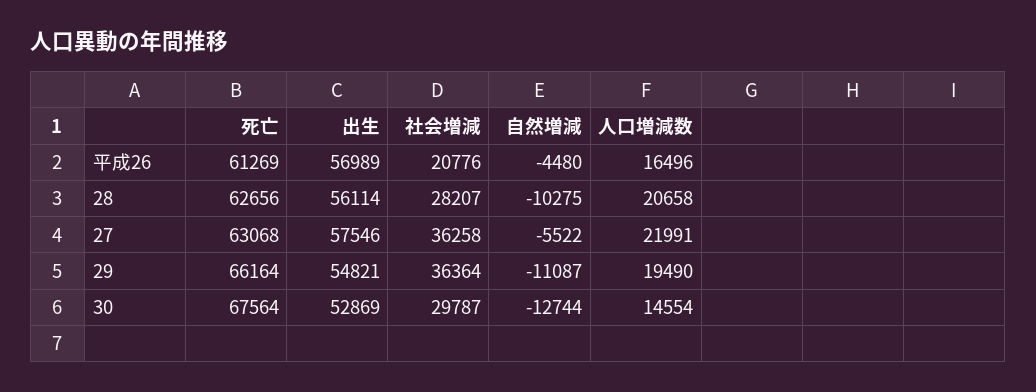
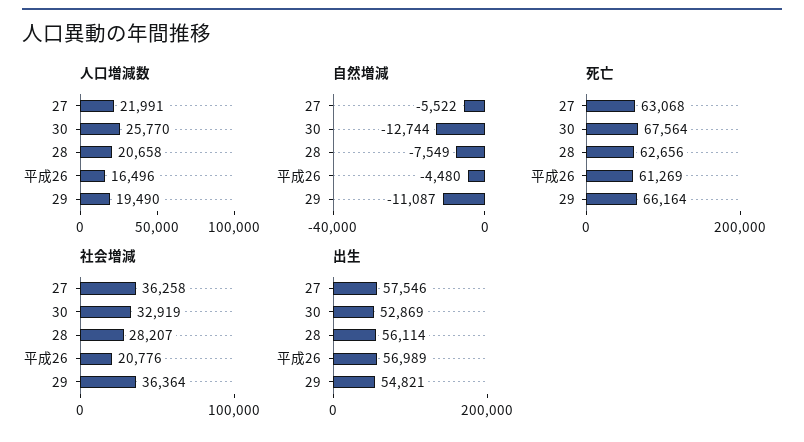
自然増減, 28: -10275 -> -7549
社会増減, 30: 29787 -> 32919
人口増減数, 30: 14554 -> 25770

